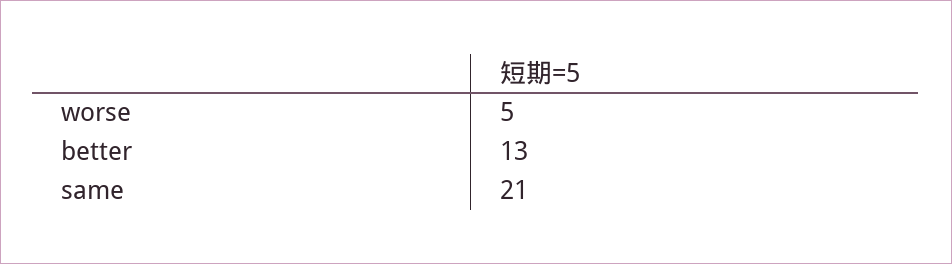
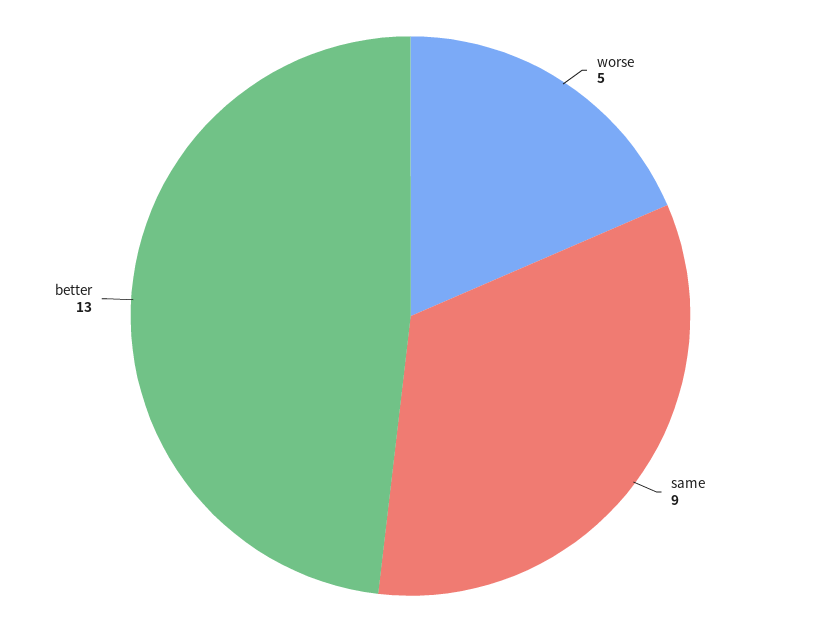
same: 21 -> 9

